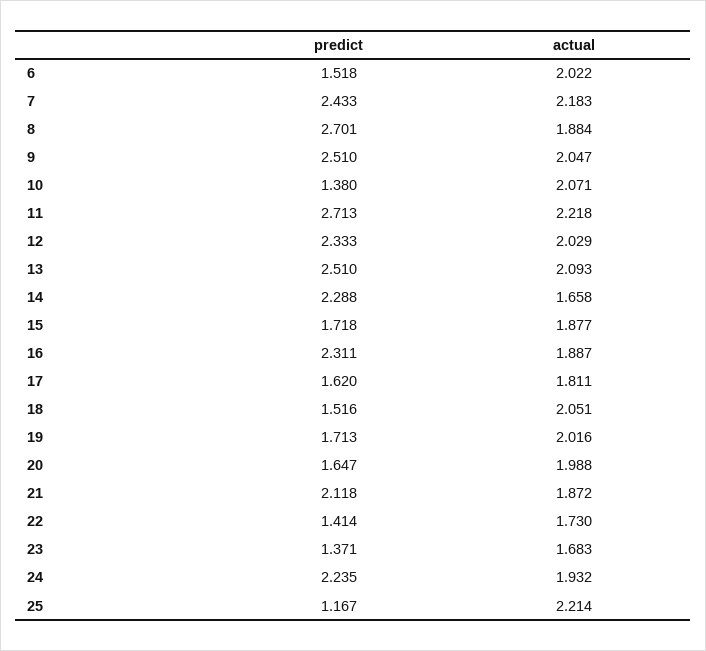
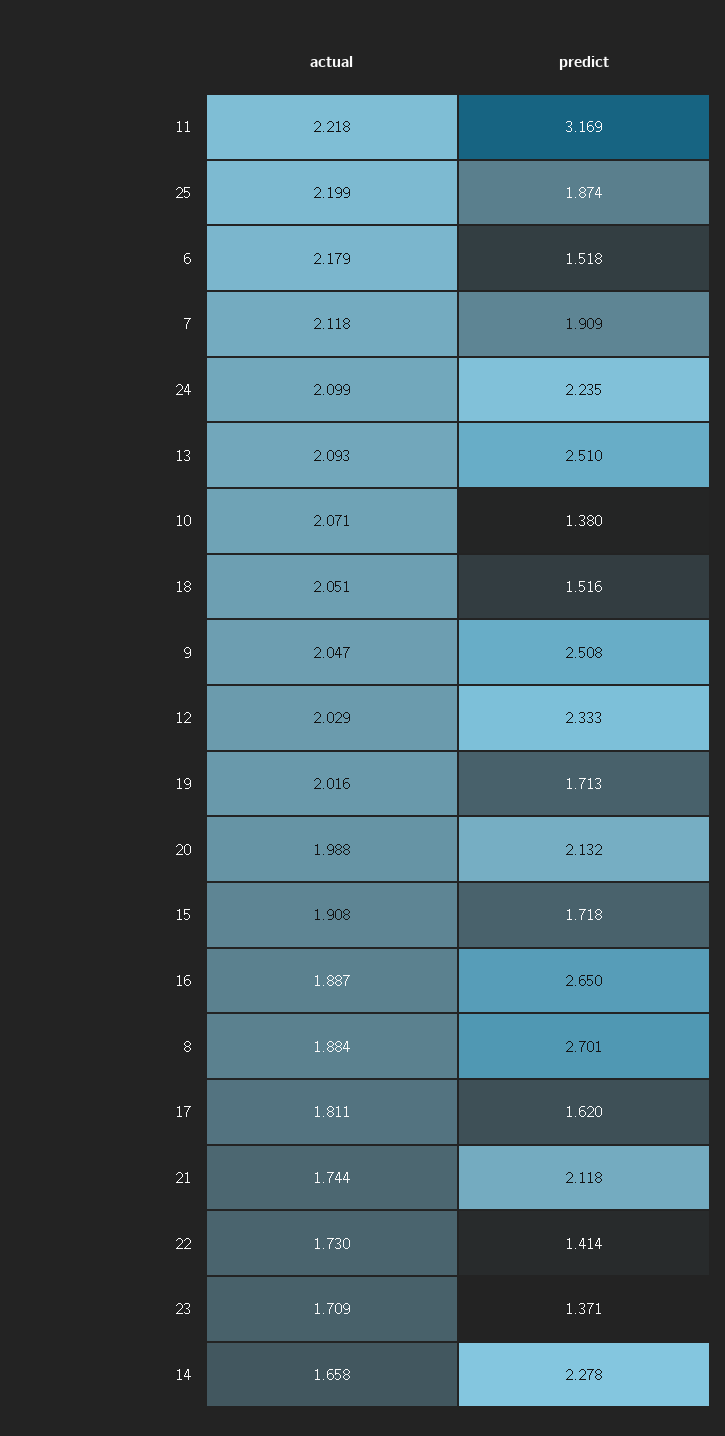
actual, 6: 2.022 -> 2.179
predict, 7: 2.433 -> 1.909
actual, 7: 2.183 -> 2.118
predict, 9: 2.51 -> 2.508
predict, 11: 2.713 -> 3.169
predict, 14: 2.288 -> 2.278
actual, 15: 1.877 -> 1.908
predict, 16: 2.311 -> 2.65
predict, 20: 1.647 -> 2.132
actual, 21: 1.872 -> 1.744
actual, 23: 1.683 -> 1.709
actual, 24: 1.932 -> 2.099
predict, 25: 1.167 -> 1.874
actual, 25: 2.214 -> 2.199

